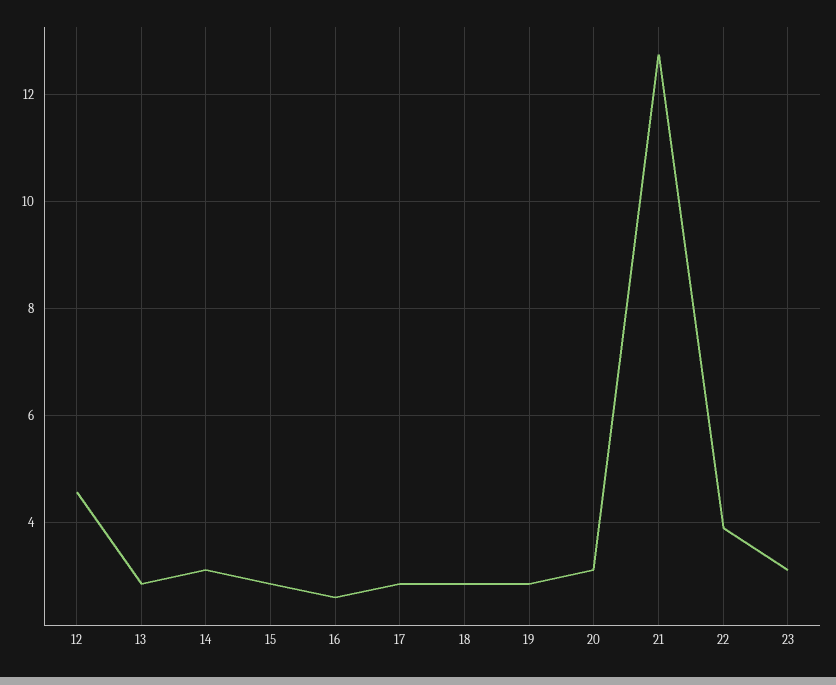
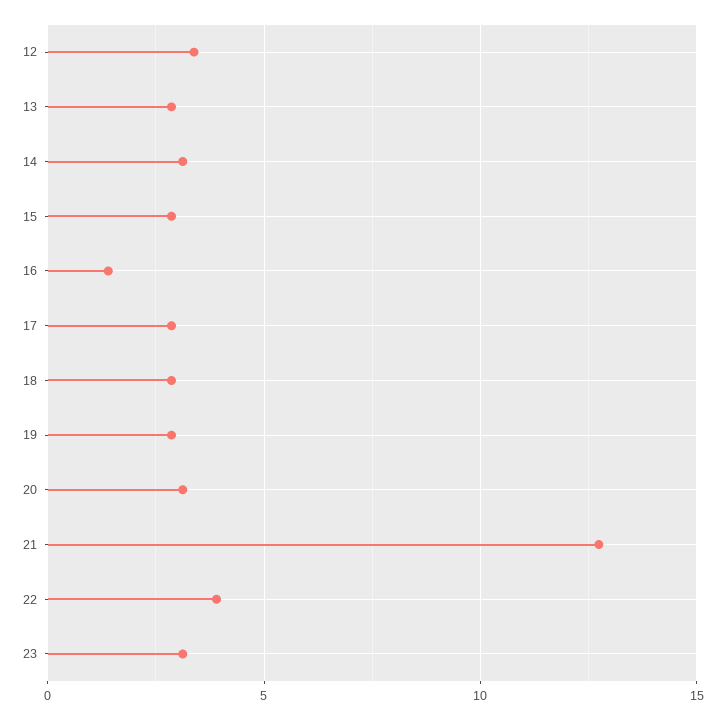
12: 4.6 -> 3.5
16: 2.6 -> 1.5

